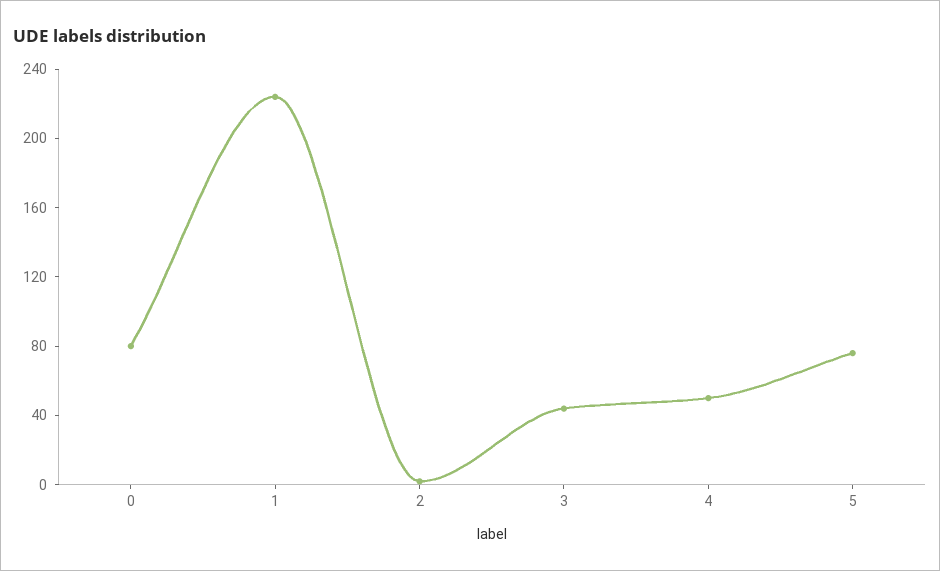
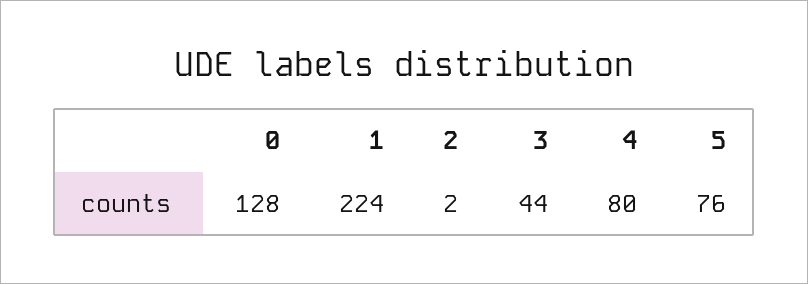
0: 80 -> 128
4: 50 -> 80

